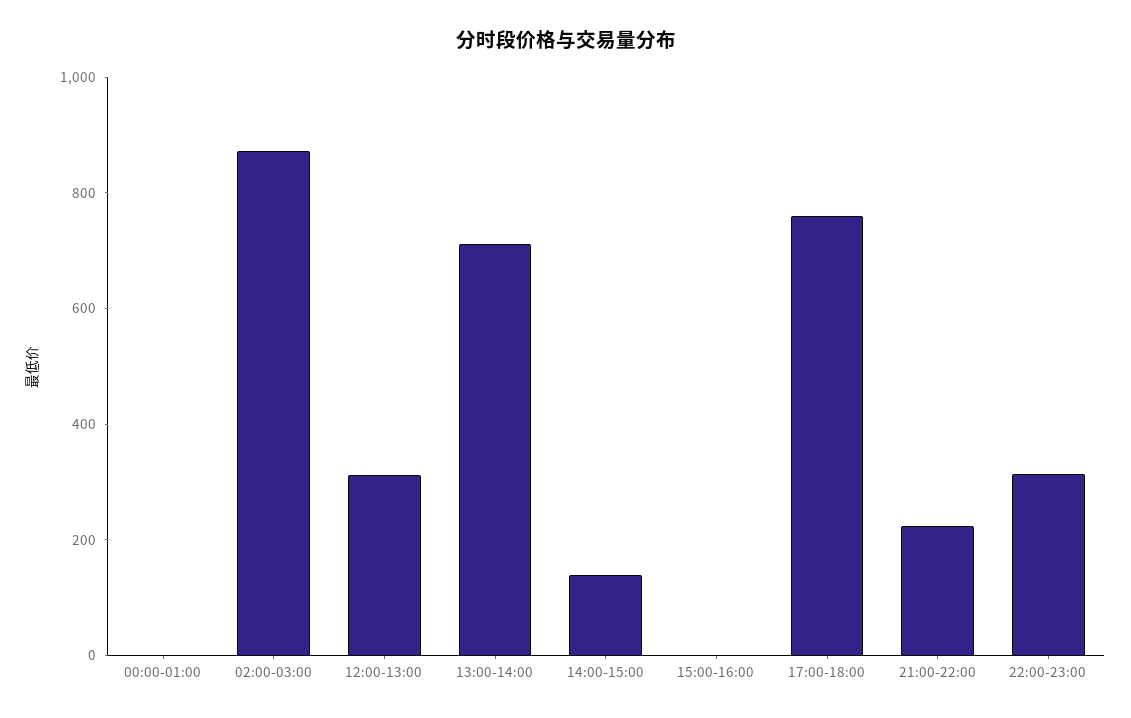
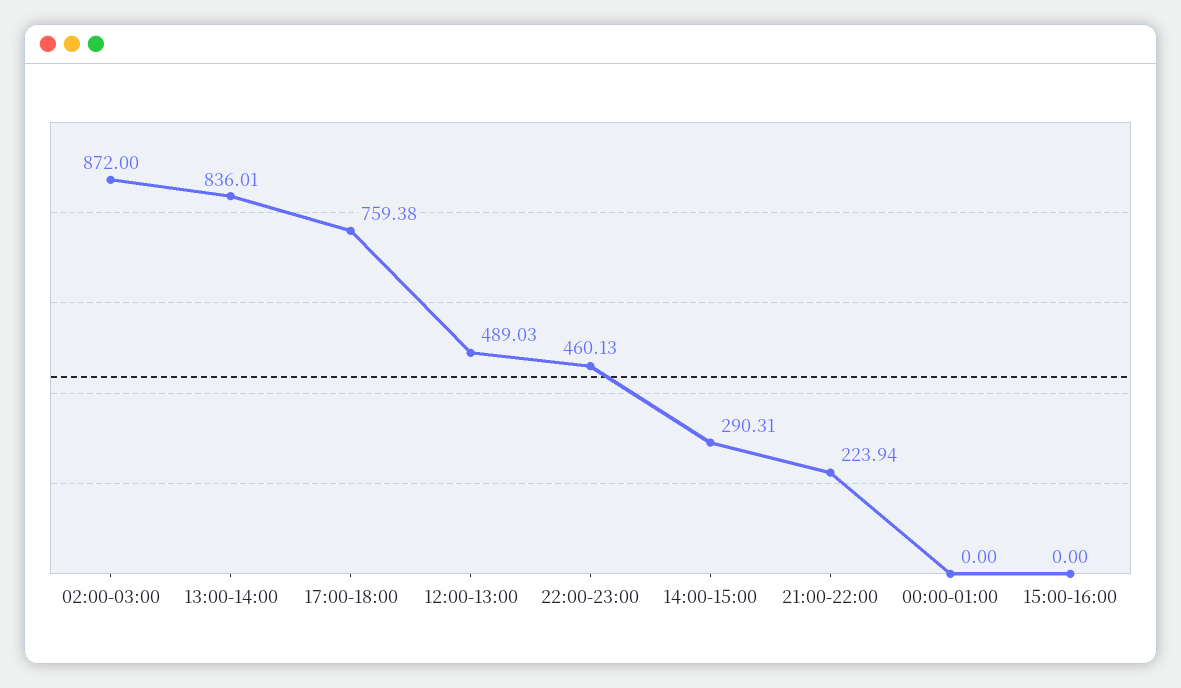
12:00-13:00: 300 -> 489.03
13:00-14:00: 700 -> 836.01
14:00-15:00: 150 -> 290.31
22:00-23:00: 300 -> 460.13

